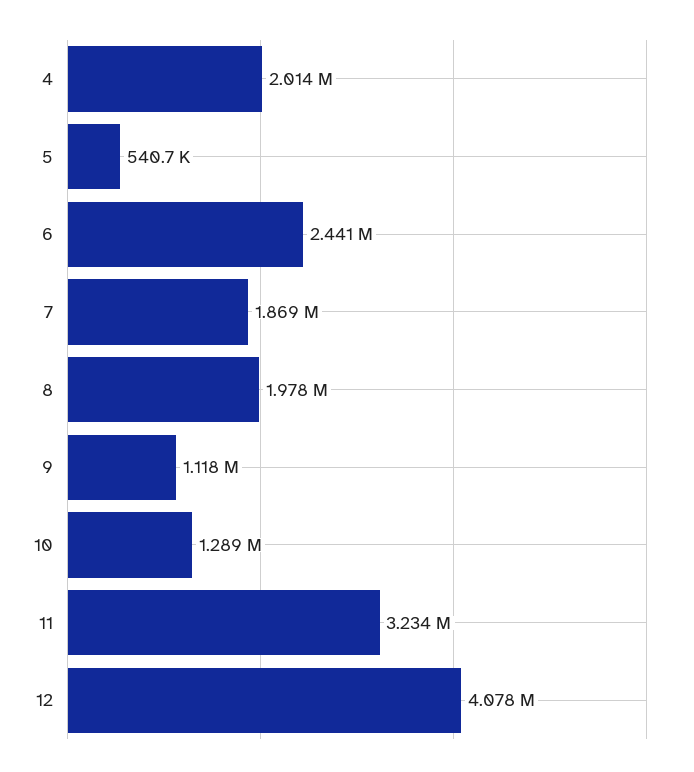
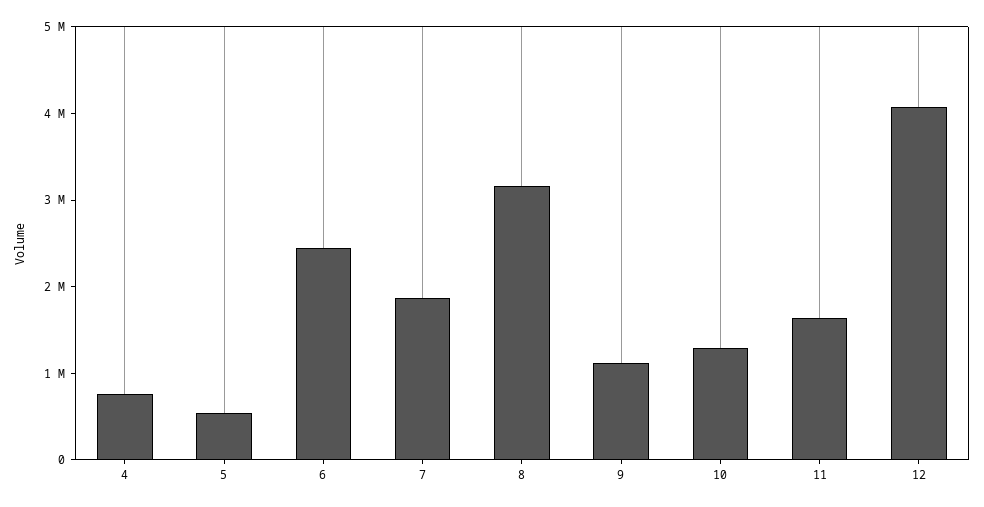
4: 2014000 -> 800000
8: 1978000 -> 3200000
11: 3234000 -> 1600000

